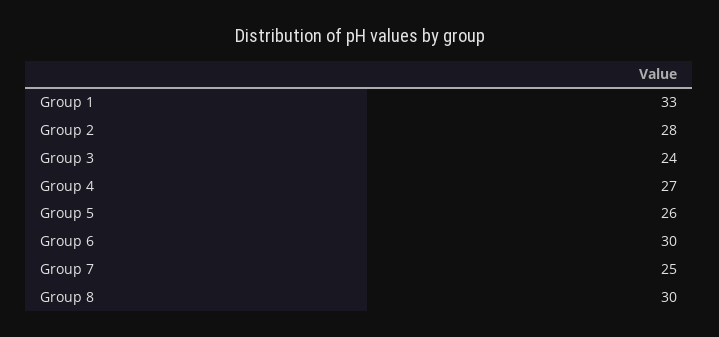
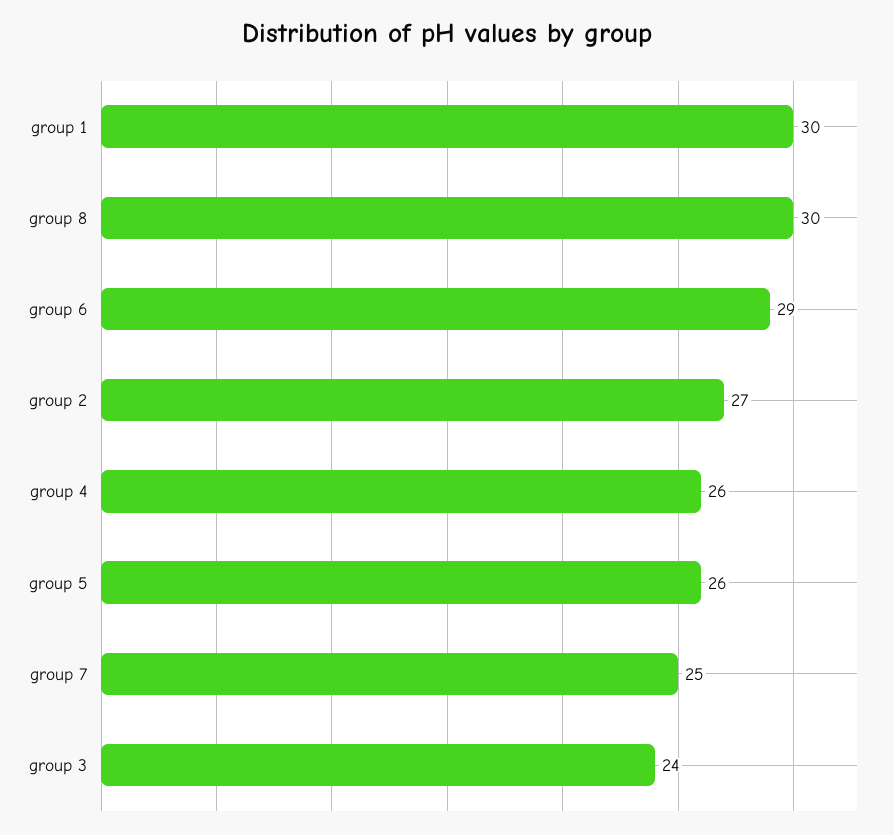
Group 1: 33 -> 30
Group 2: 28 -> 27
Group 4: 27 -> 26
Group 6: 30 -> 29

